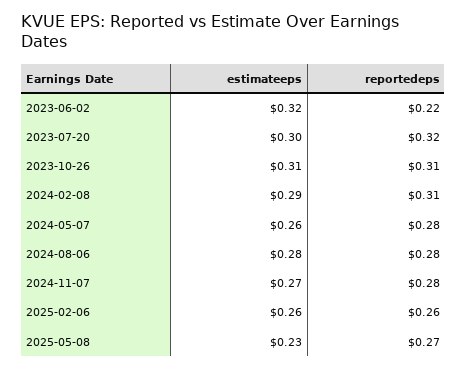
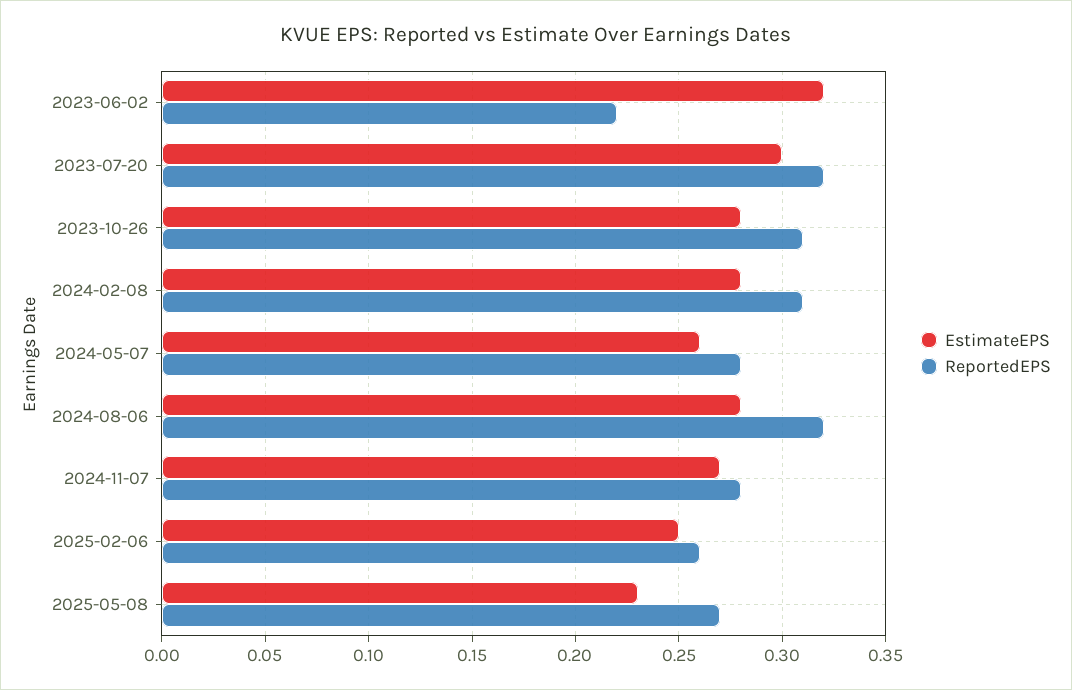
estimateeps, 2023-10-26: 0.31 -> 0.28
estimateeps, 2024-02-08: 0.29 -> 0.28
reportedeps, 2024-08-06: 0.28 -> 0.32
estimateeps, 2025-02-06: 0.26 -> 0.25

